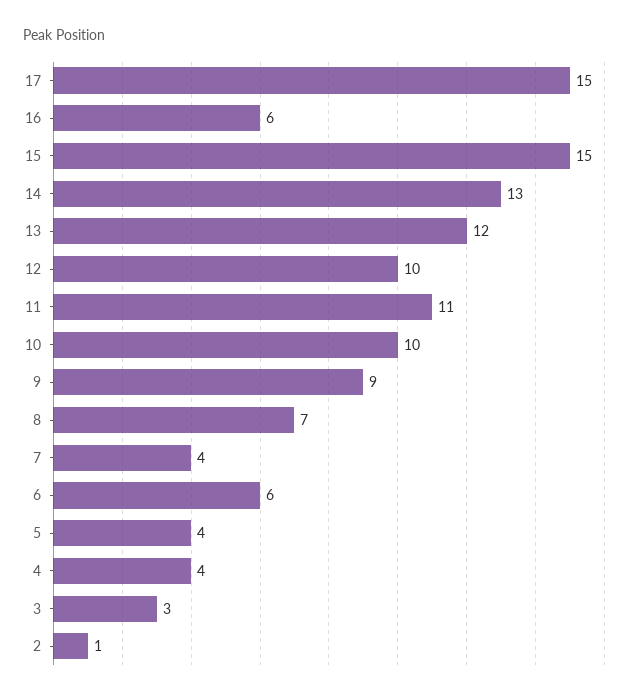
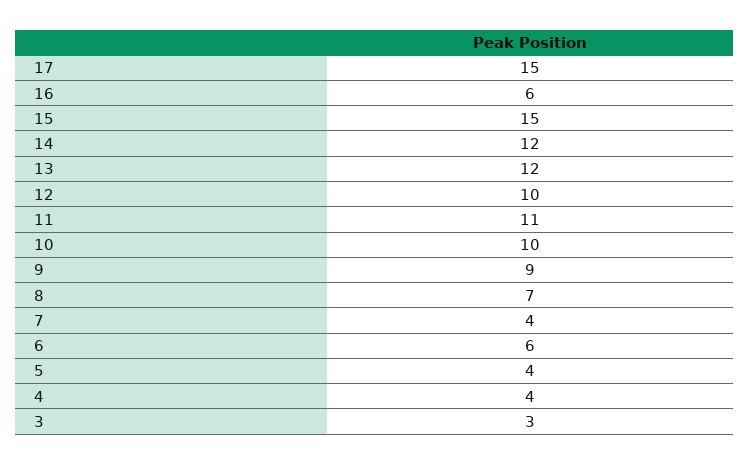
14: 13 -> 12
2: 1 -> none

